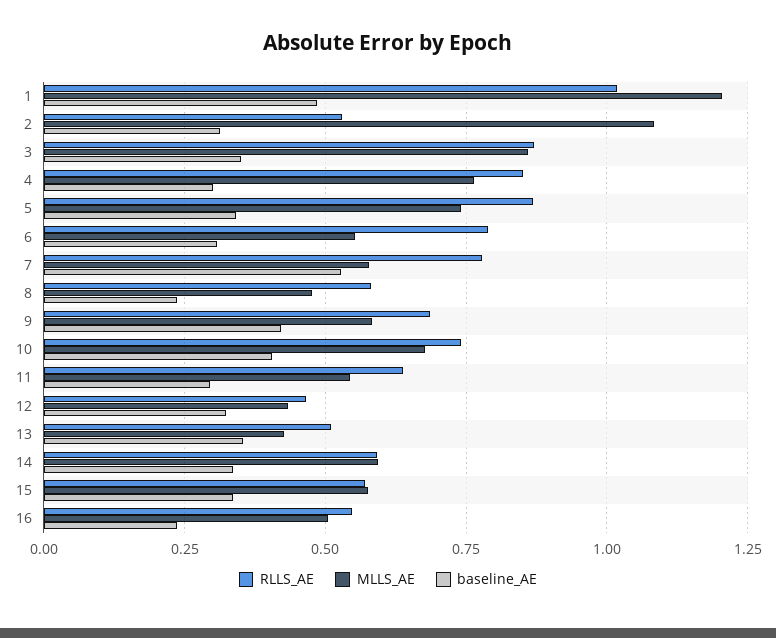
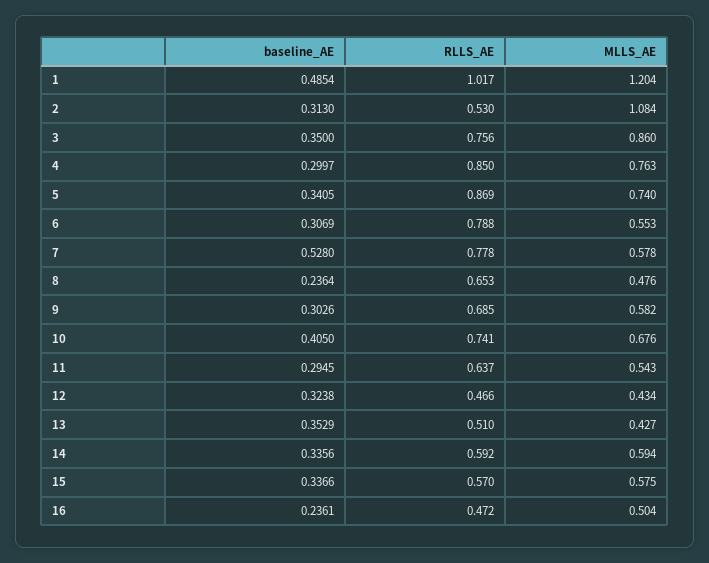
RLLS_AE, 3: 0.875 -> 0.756
RLLS_AE, 8: 0.575 -> 0.653
baseline_AE, 9: 0.425 -> 0.3026
RLLS_AE, 16: 0.55 -> 0.472

